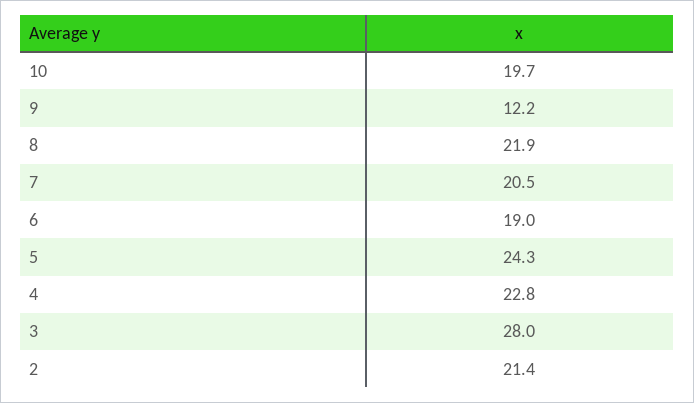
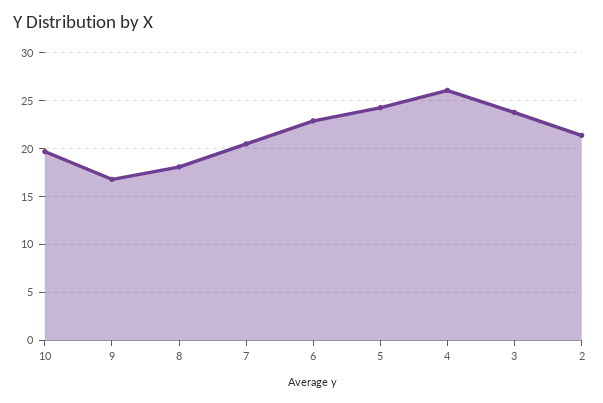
9: 12.2 -> 17
8: 21.9 -> 18
6: 19 -> 23
4: 22.8 -> 26
3: 28 -> 24

